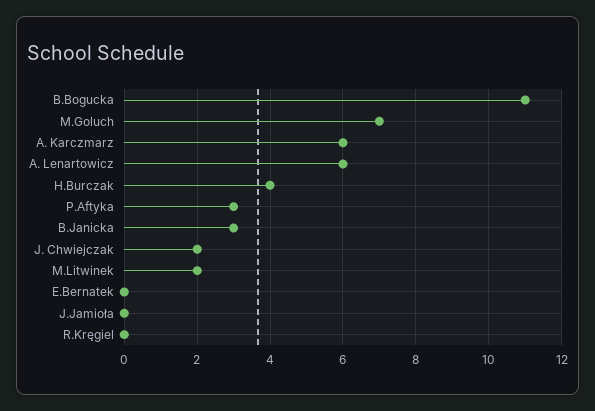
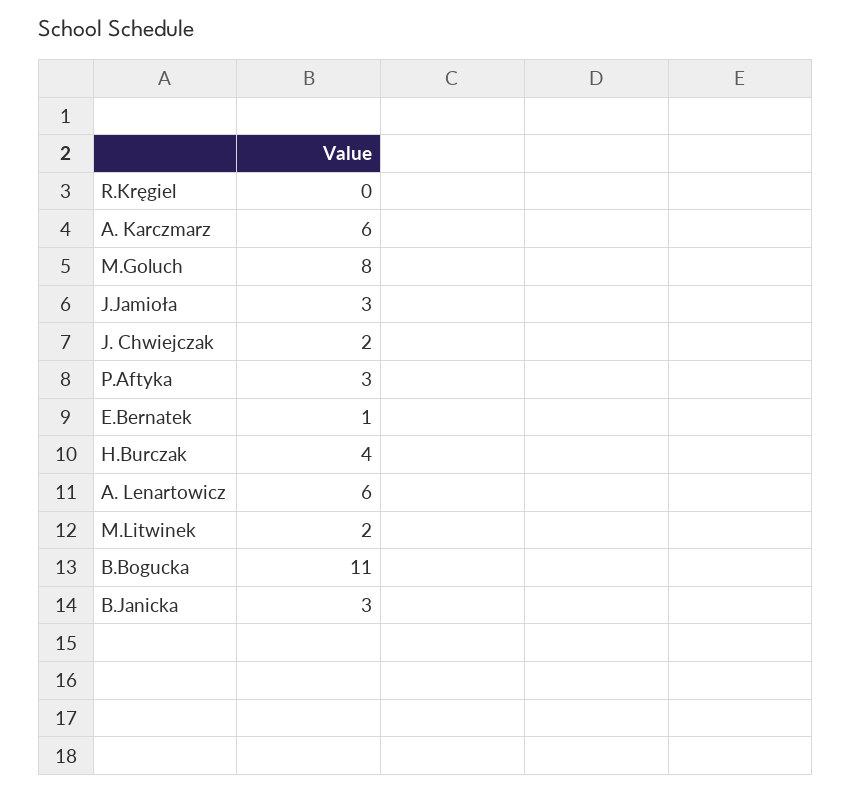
M.Goluch: 7 -> 8
E.Bernatek: 0 -> 1
J.Jamioła: 0 -> 3

